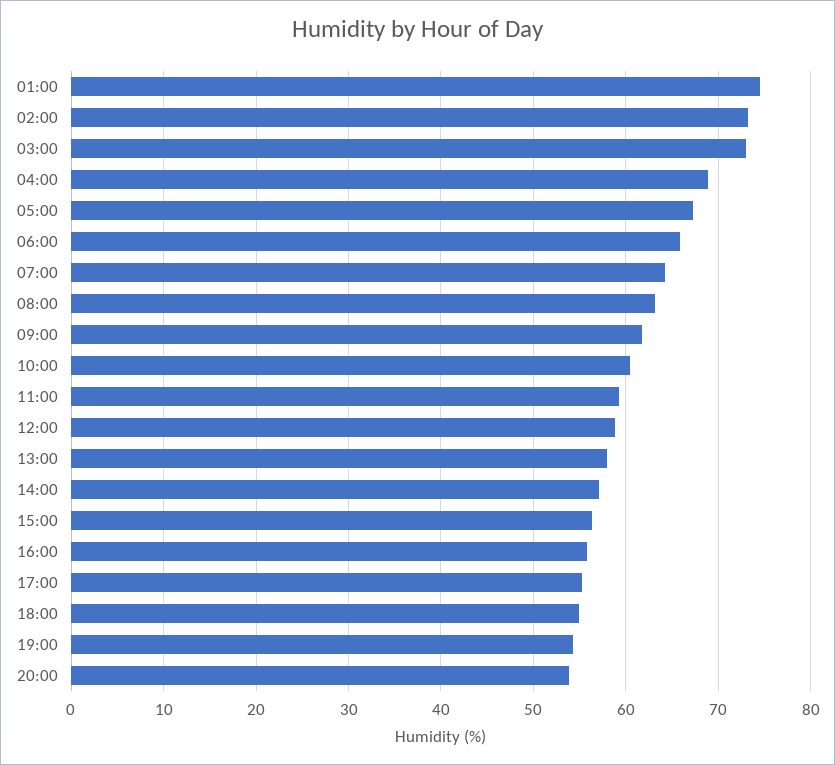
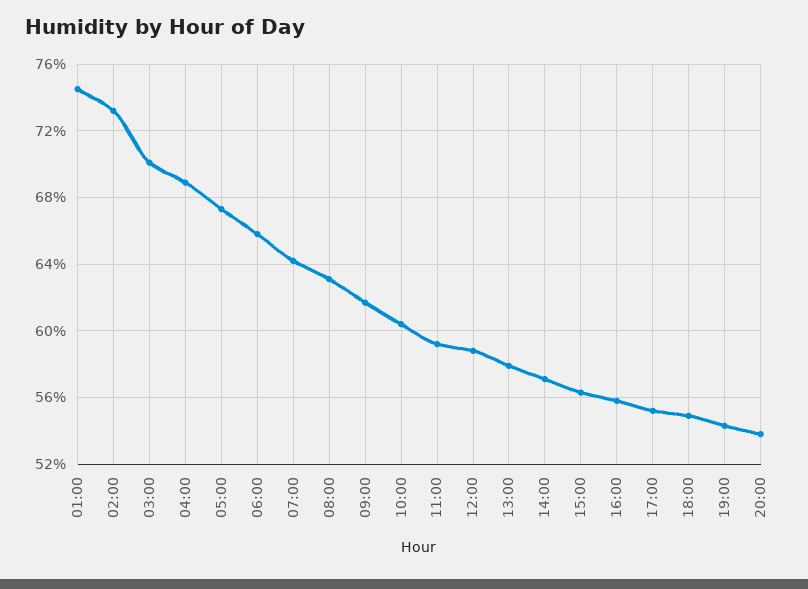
03:00: 73 -> 70

